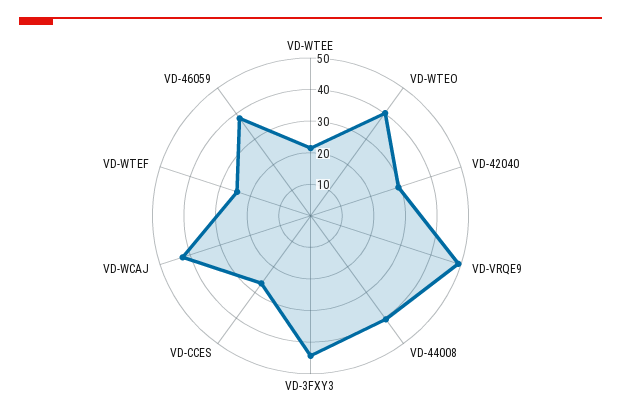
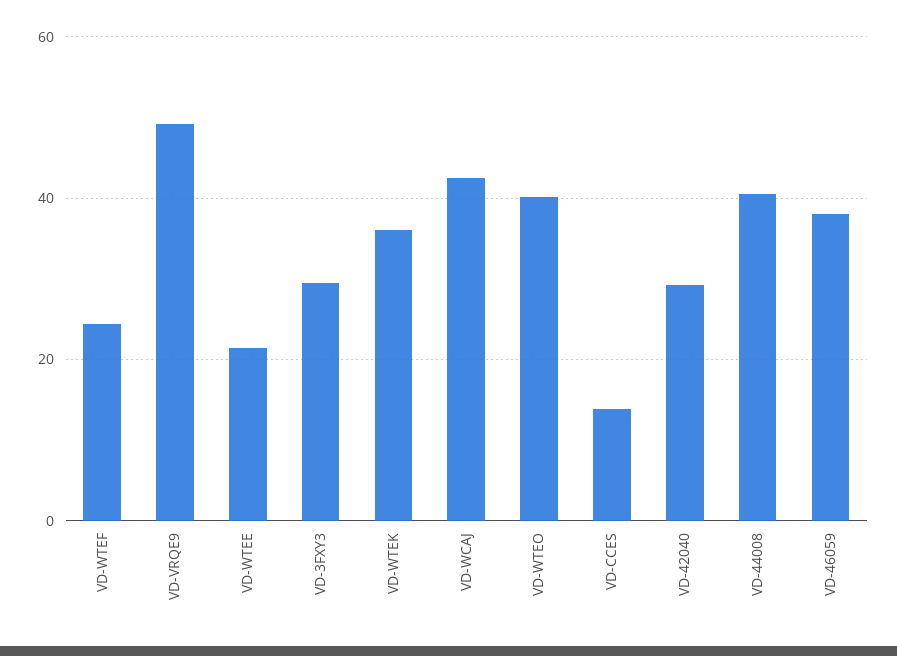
VD-3FXY3: 45 -> 30
VD-CCES: 25 -> 14
VD-WTEK: none -> 36

